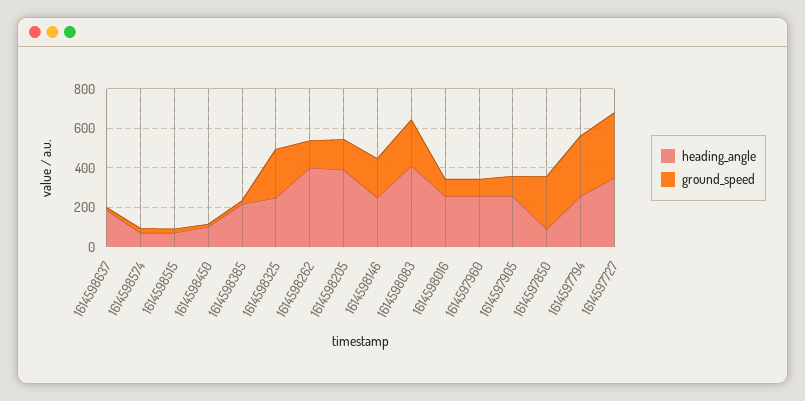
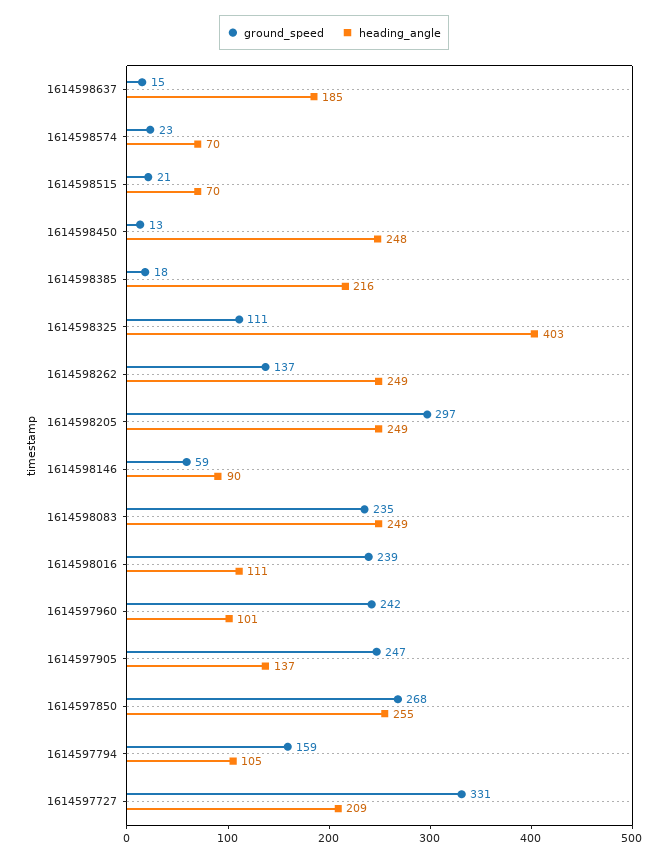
heading_angle, 1614598450: 100 -> 248
heading_angle, 1614598325: 250 -> 403
ground_speed, 1614598325: 250 -> 111
heading_angle, 1614598262: 400 -> 249
heading_angle, 1614598205: 400 -> 249
ground_speed, 1614598205: 150 -> 297
heading_angle, 1614598146: 250 -> 90
ground_speed, 1614598146: 200 -> 59
heading_angle, 1614598083: 400 -> 249
heading_angle, 1614598016: 250 -> 111
ground_speed, 1614598016: 100 -> 239
heading_angle, 1614597960: 250 -> 101
ground_speed, 1614597960: 100 -> 242
heading_angle, 1614597905: 250 -> 137
ground_speed, 1614597905: 100 -> 247
heading_angle, 1614597850: 100 -> 255
heading_angle, 1614597794: 250 -> 105
ground_speed, 1614597794: 300 -> 159
heading_angle, 1614597727: 350 -> 209

